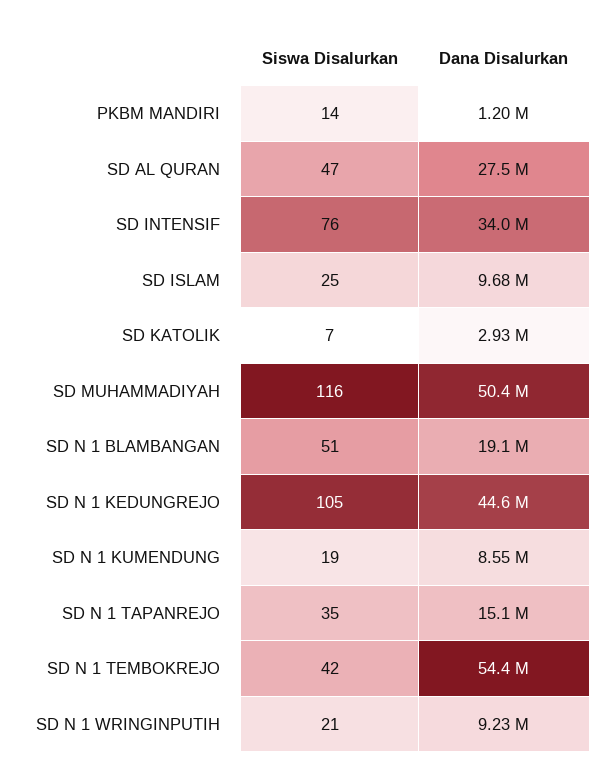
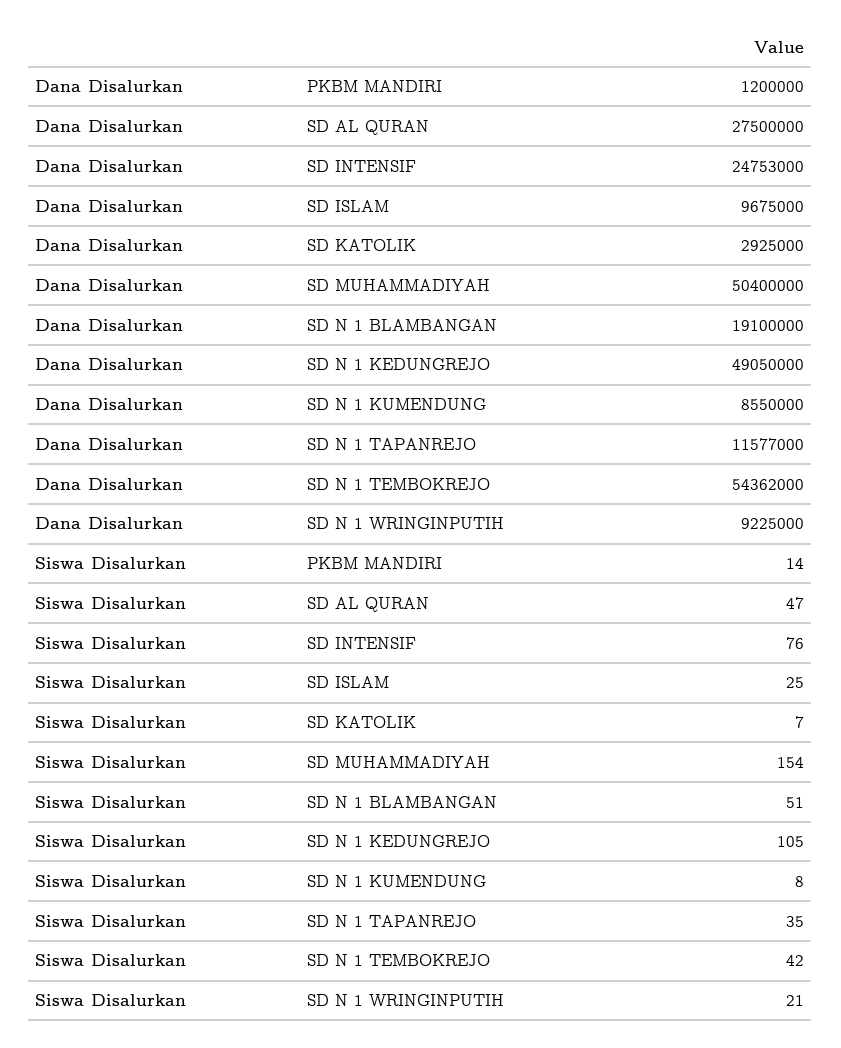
Dana Disalurkan, SD INTENSIF: 34000000 -> 24753000
Siswa Disalurkan, SD MUHAMMADIYAH: 116 -> 154
Dana Disalurkan, SD N 1 KEDUNGREJO: 44600000 -> 49050000
Siswa Disalurkan, SD N 1 KUMENDUNG: 19 -> 8
Dana Disalurkan, SD N 1 TAPANREJO: 15100000 -> 11577000

